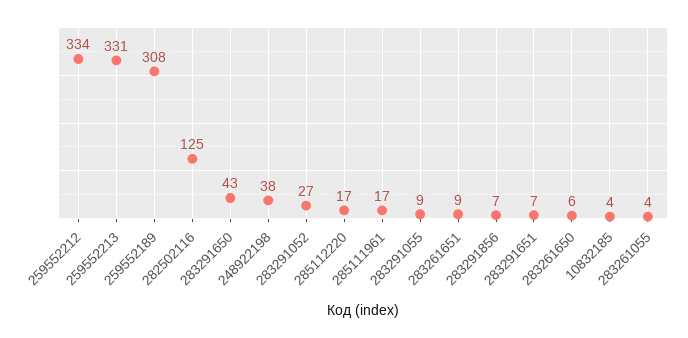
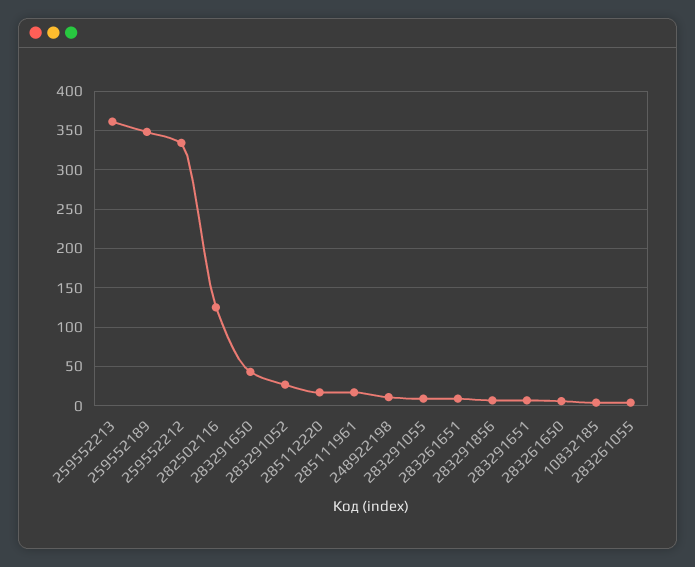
259552213: 331 -> 360
259552189: 308 -> 350
248922198: 38 -> 10

